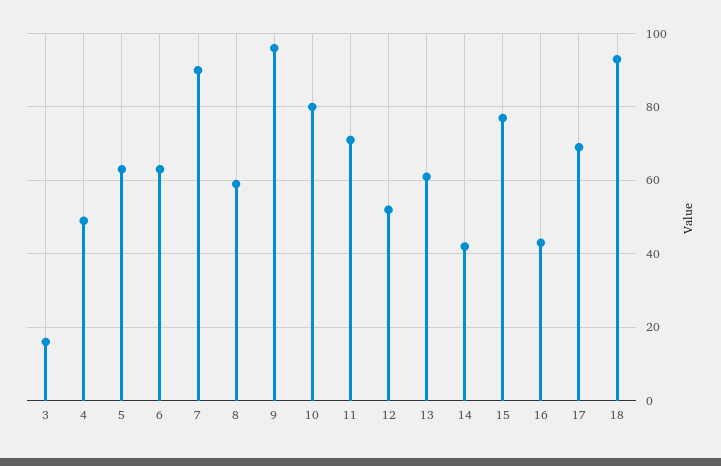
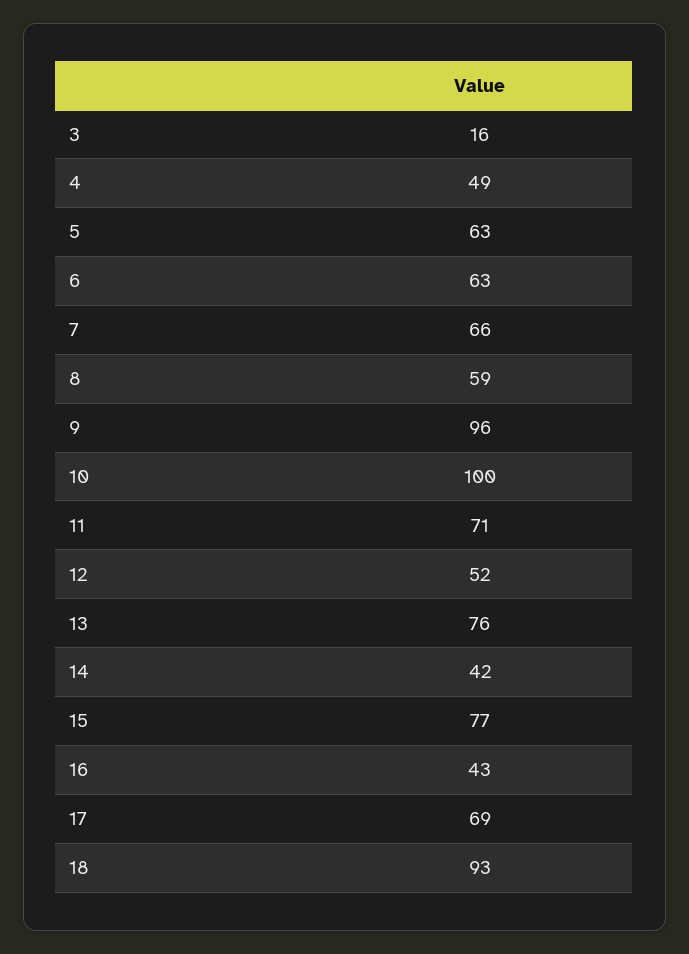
7: 90 -> 66
10: 80 -> 100
13: 60 -> 76

